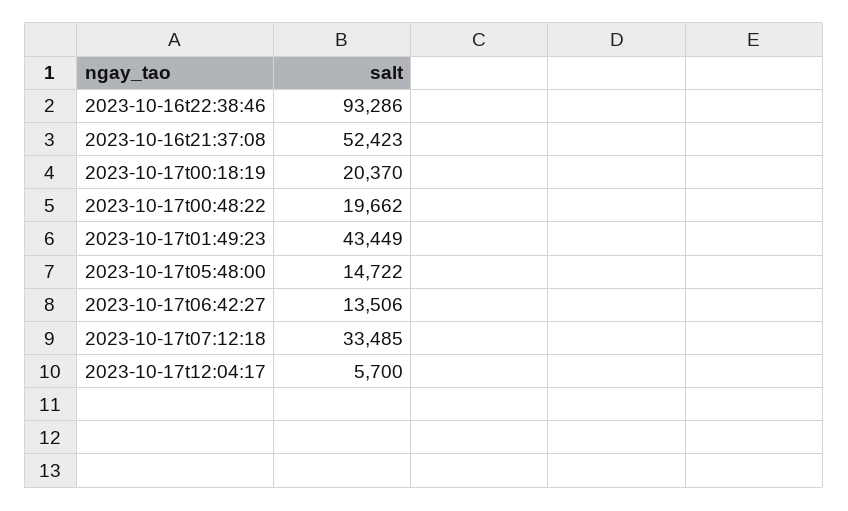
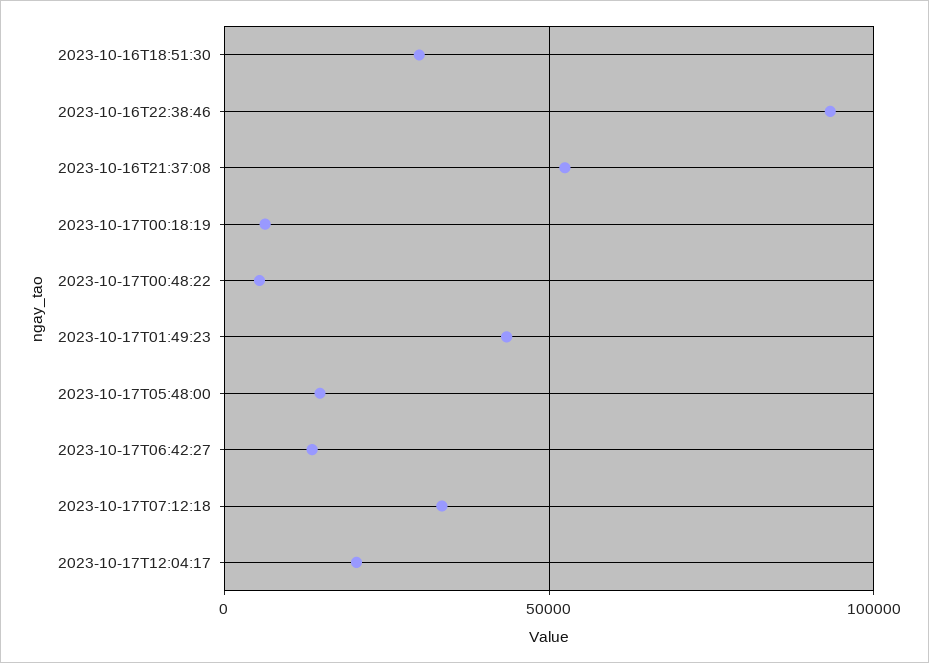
2023-10-17t00:18:19: 20370 -> 5000
2023-10-17t00:48:22: 19662 -> 5000
2023-10-17t12:04:17: 5700 -> 20000
2023-10-16T18:51:30: none -> 30000

